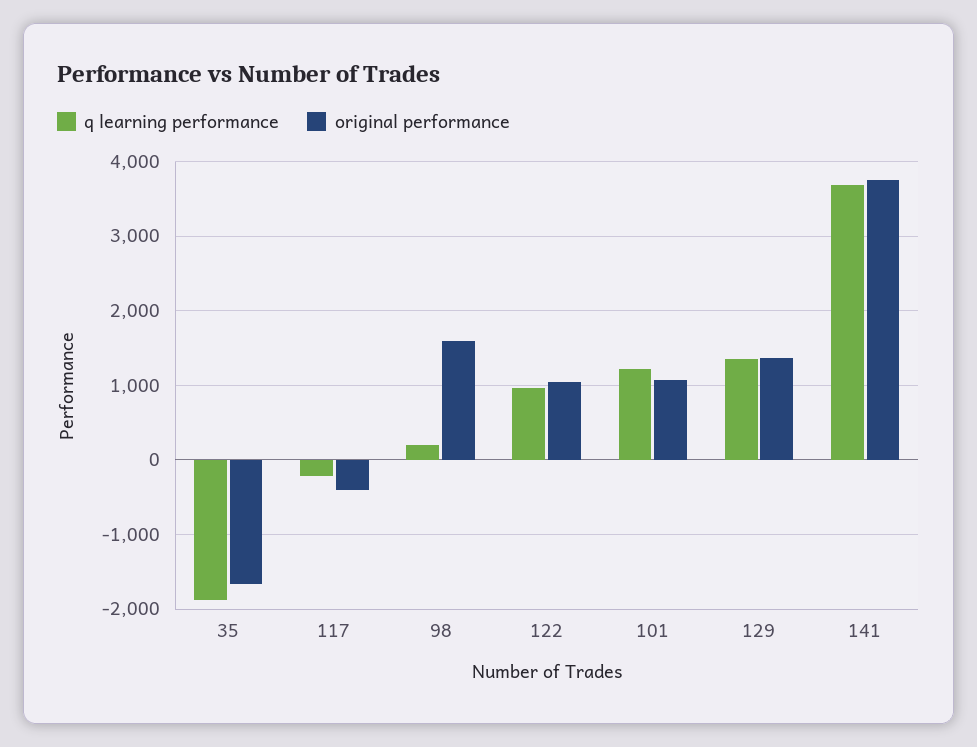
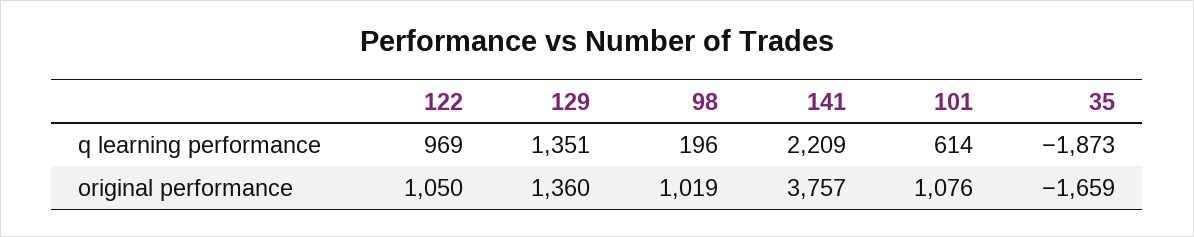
q learning performance, 117: -200 -> none
original performance, 117: -400 -> none
original performance, 98: 1600 -> 1019
q learning performance, 101: 1200 -> 614
q learning performance, 141: 3700 -> 2209

